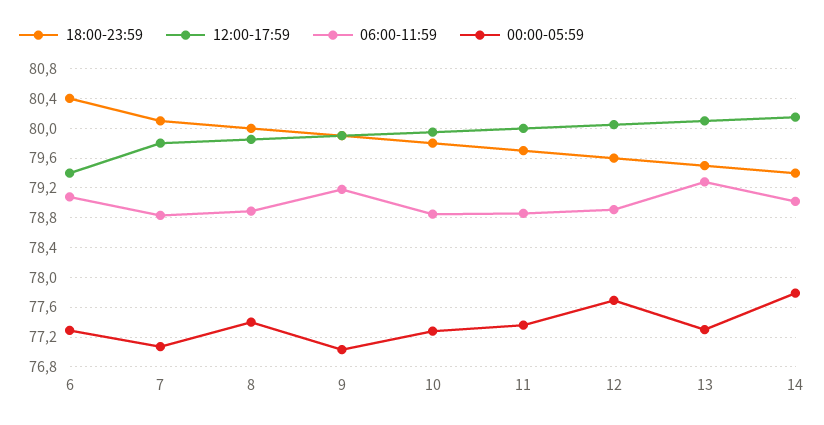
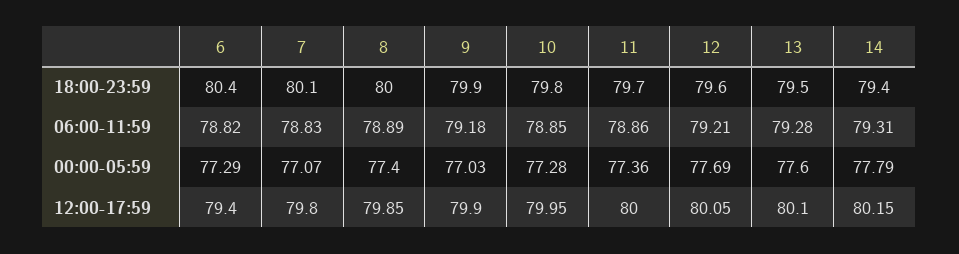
06:00-11:59, 6: 79.1 -> 78.82
06:00-11:59, 12: 78.9 -> 79.21
00:00-05:59, 13: 77.3 -> 77.6
06:00-11:59, 14: 79 -> 79.31

